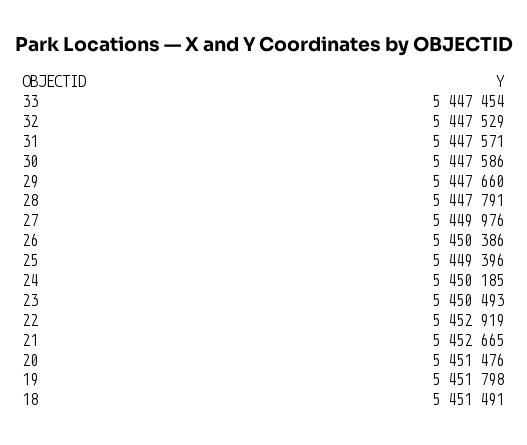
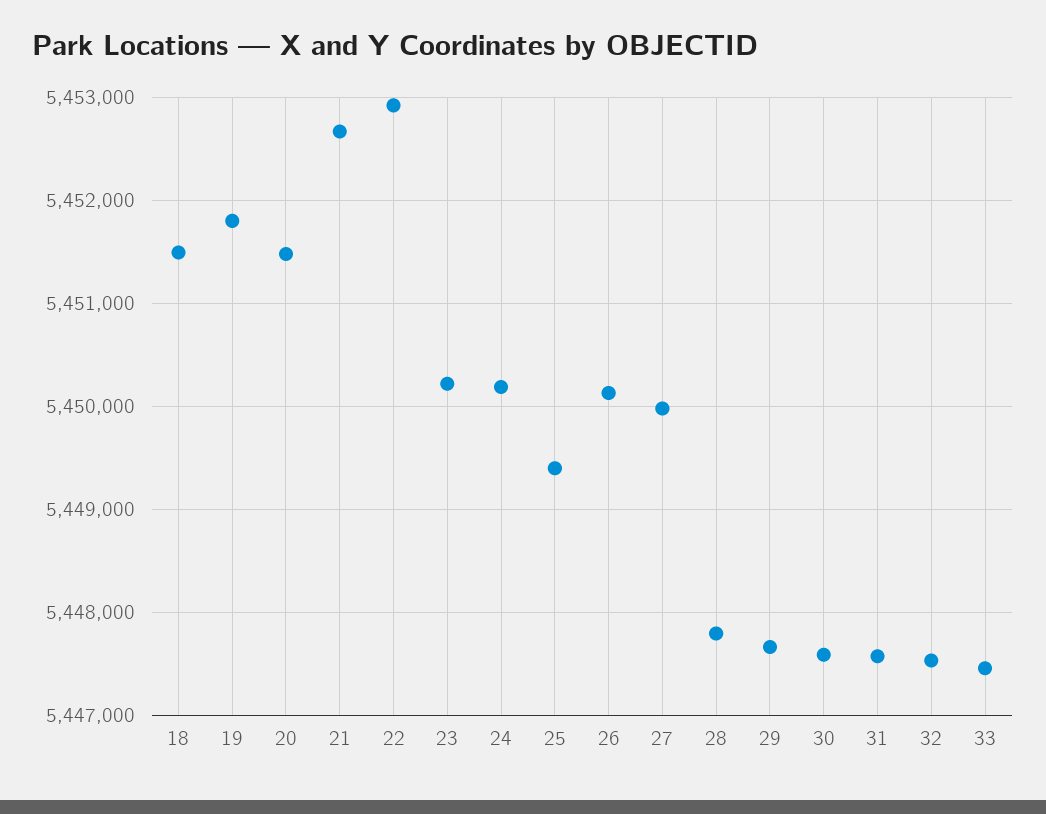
26: 5450386 -> 5450100
23: 5450493 -> 5450200

